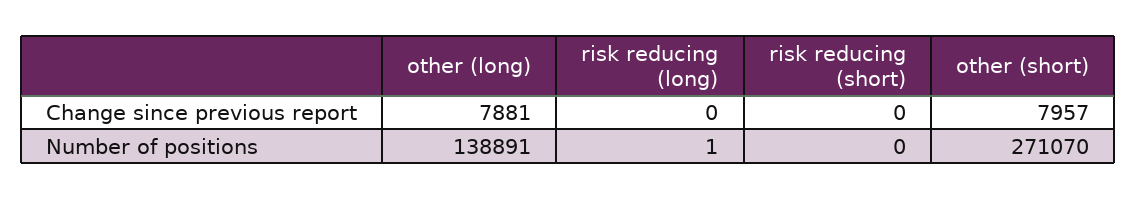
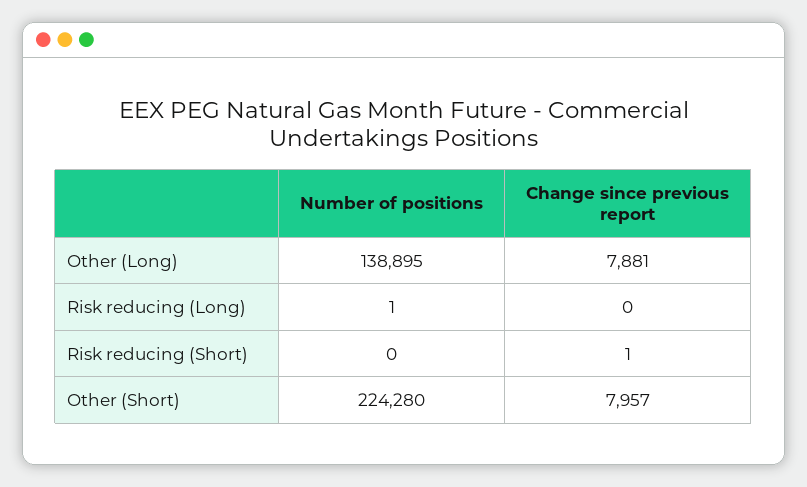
risk reducing (short), Change since previous report: 0 -> 1
other (long), Number of positions: 138891 -> 138895
other (short), Number of positions: 271070 -> 224280

